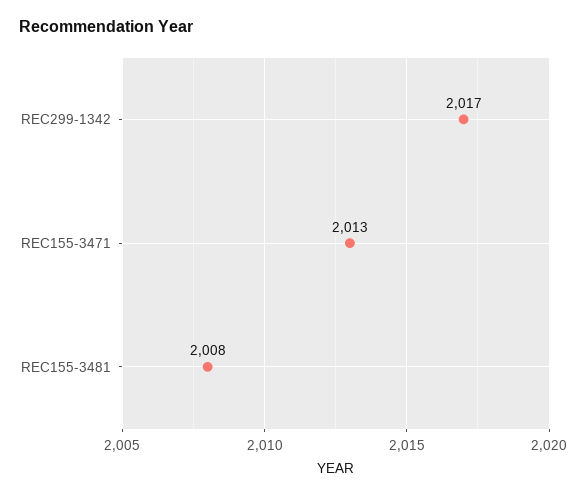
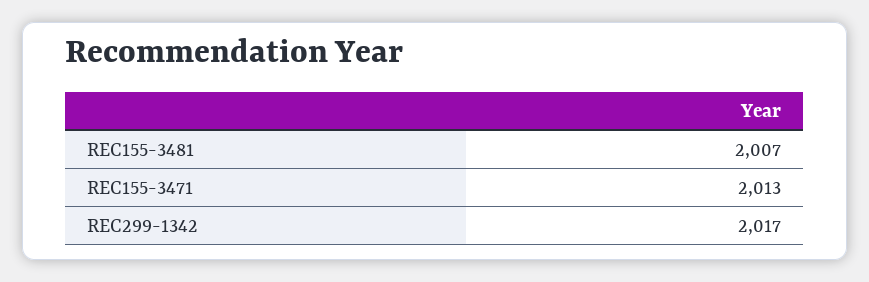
REC155-3481: 2008 -> 2007

